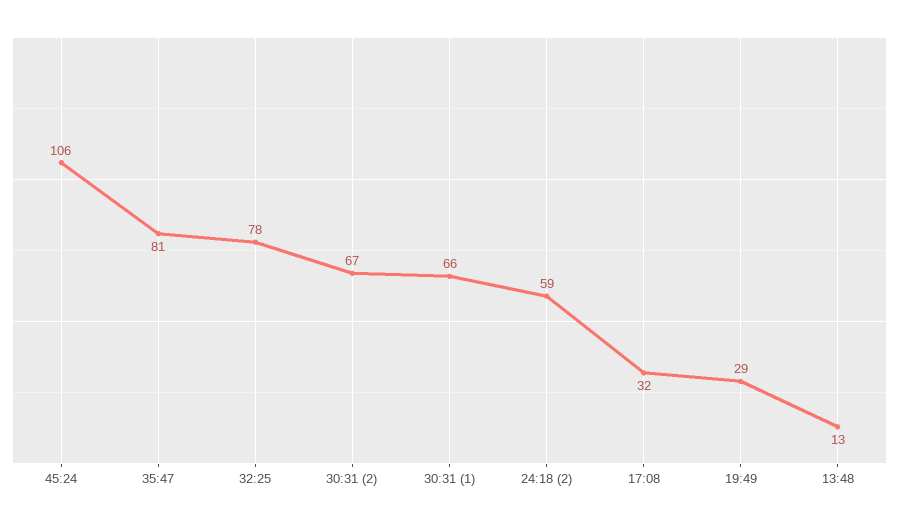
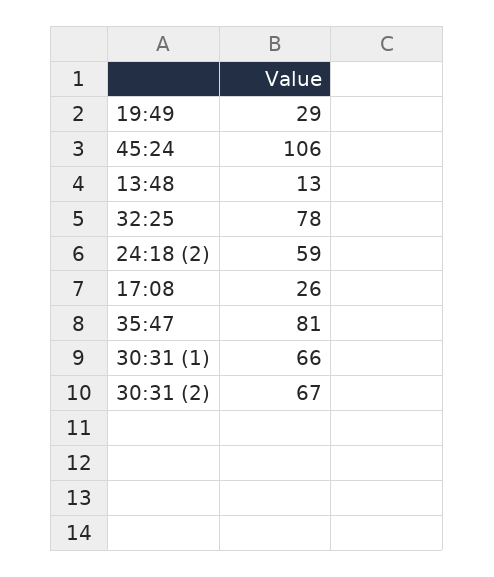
17:08: 32 -> 26

